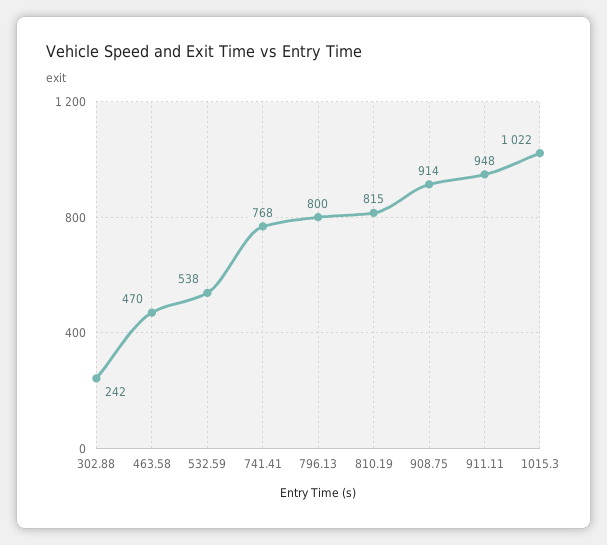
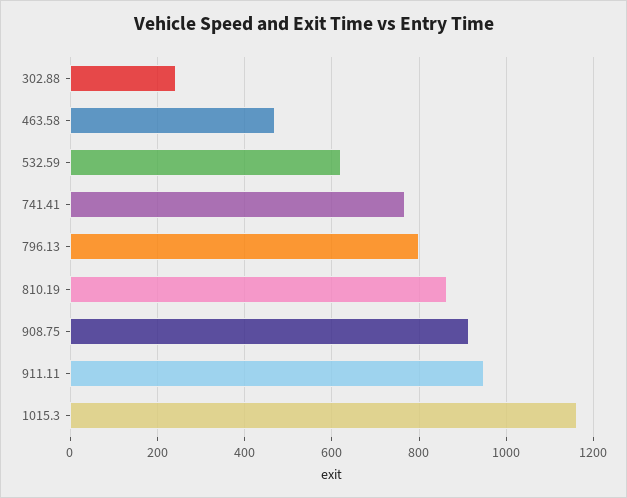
532.59: 538 -> 620
810.19: 815 -> 860
1015.3: 1022 -> 1160

